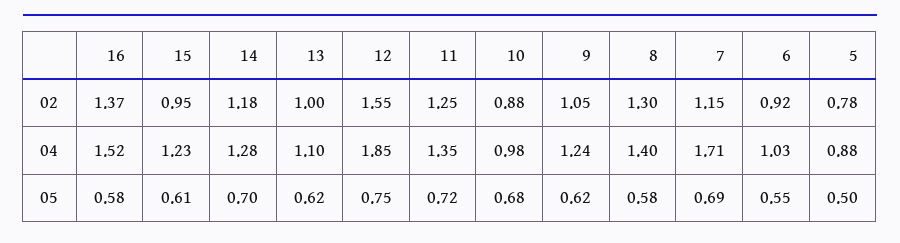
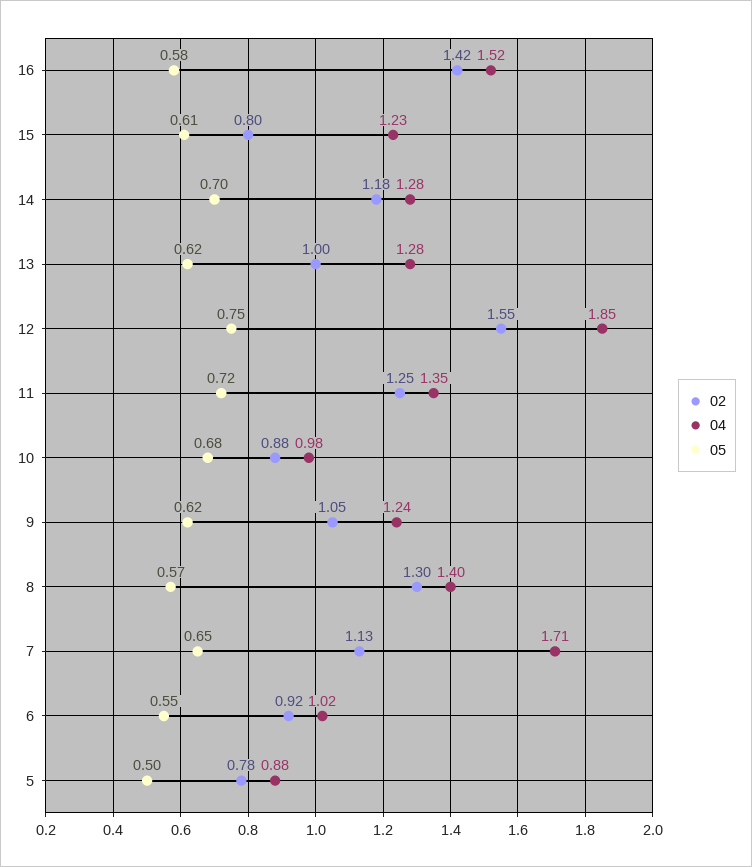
02, 16: 1.37 -> 1.42
02, 15: 0.95 -> 0.8
02, 7: 1.15 -> 1.13
04, 13: 1.1 -> 1.28
04, 6: 1.03 -> 1.02
05, 8: 0.58 -> 0.57
05, 7: 0.69 -> 0.65

